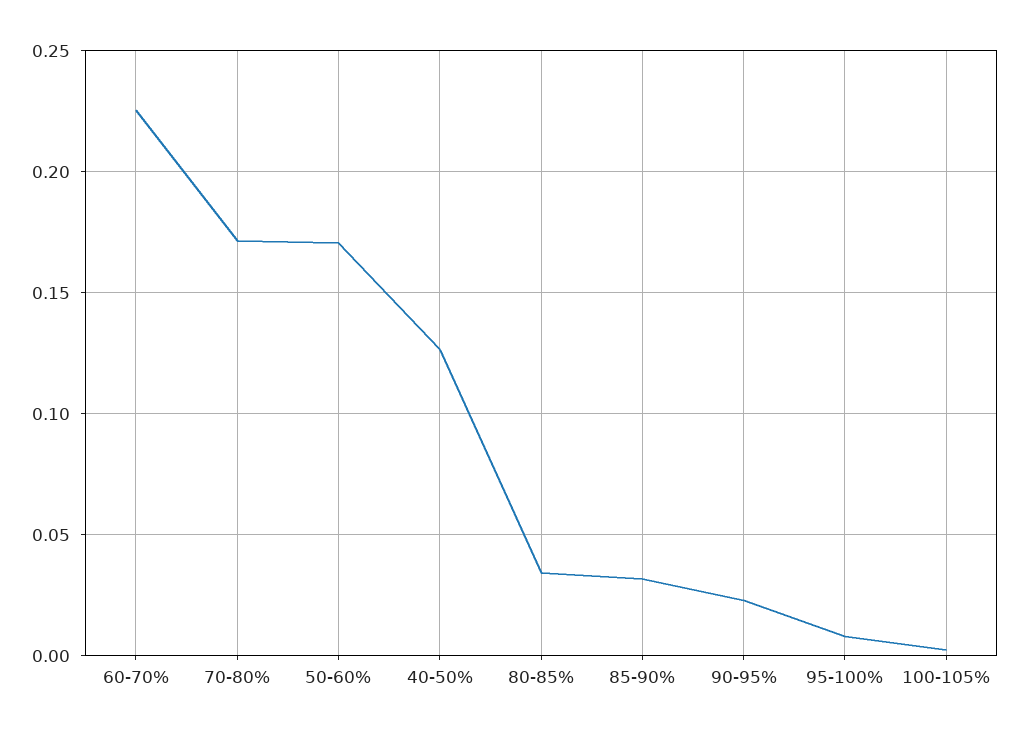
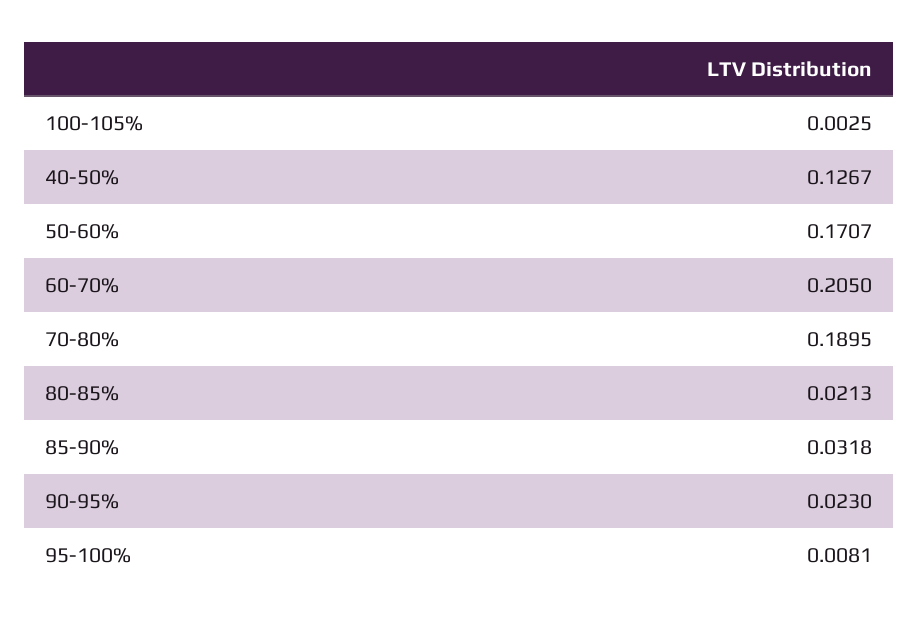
60-70%: 0.225 -> 0.205
70-80%: 0.17 -> 0.1895
80-85%: 0.035 -> 0.0213

